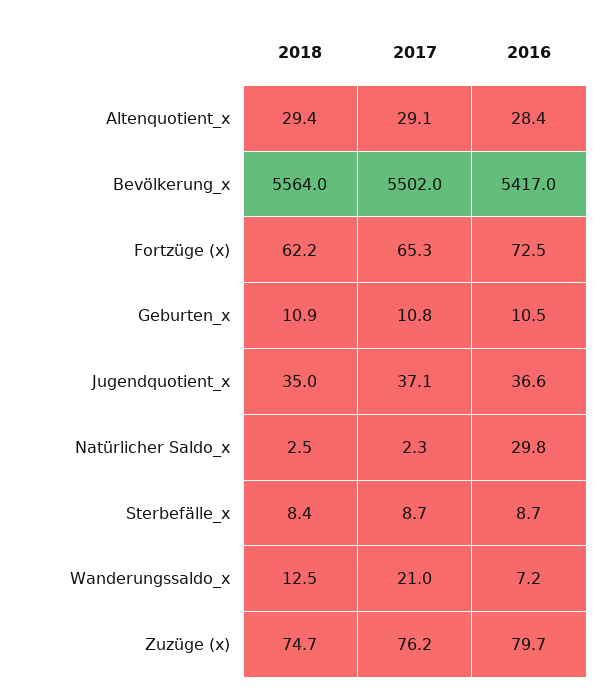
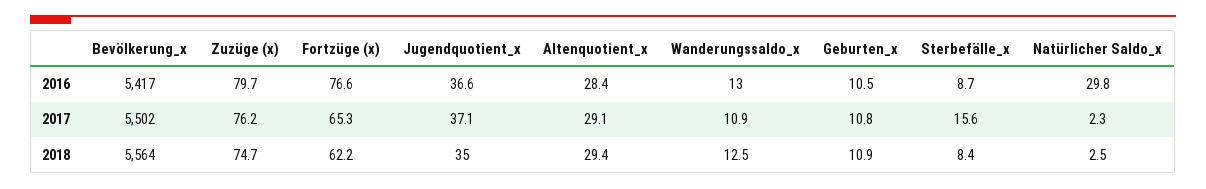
2016, Fortzüge (x): 72.5 -> 76.6
2017, Sterbefälle_x: 8.7 -> 15.6
2017, Wanderungssaldo_x: 21 -> 10.9
2016, Wanderungssaldo_x: 7.2 -> 13

